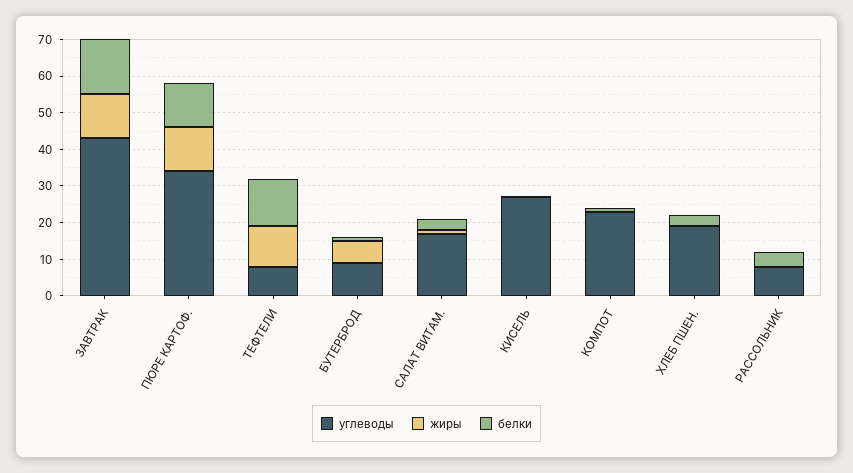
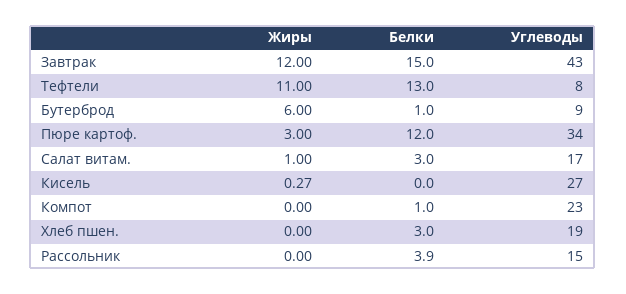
жиры, ПЮРЕ КАРТОФ.: 12.5 -> 3
углеводы, РАССОЛЬНИК: 7.5 -> 15

